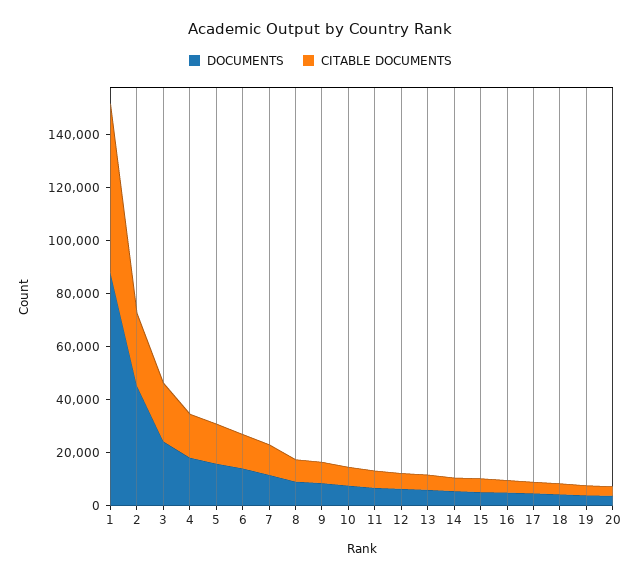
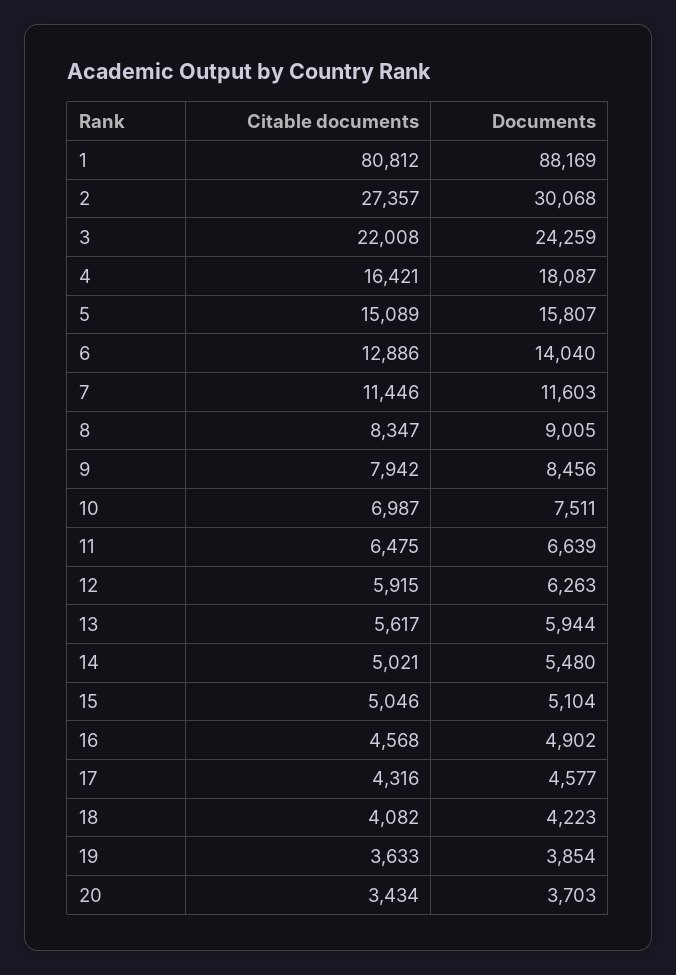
CITABLE DOCUMENTS, 1: 65000 -> 80812
DOCUMENTS, 2: 45000 -> 30068

